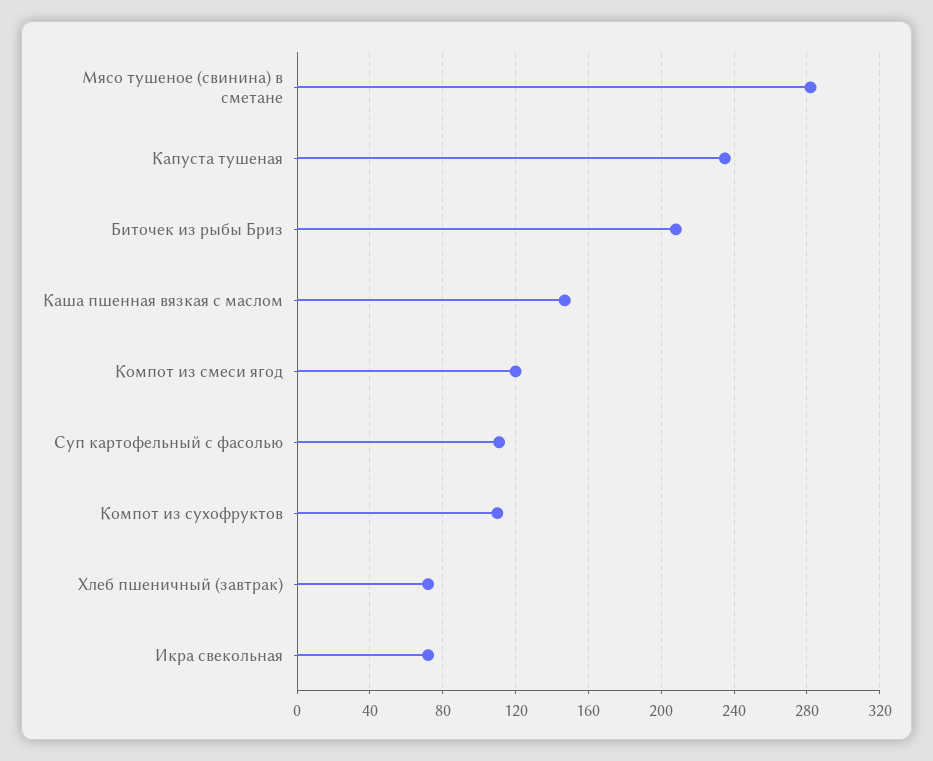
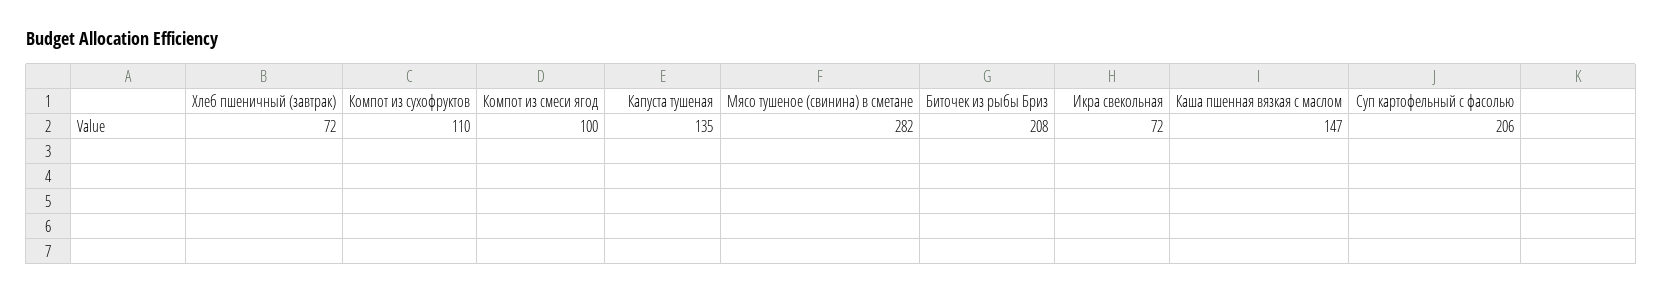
Капуста тушеная: 235 -> 135
Компот из смеси ягод: 120 -> 100
Суп картофельный с фасолью: 110 -> 206

